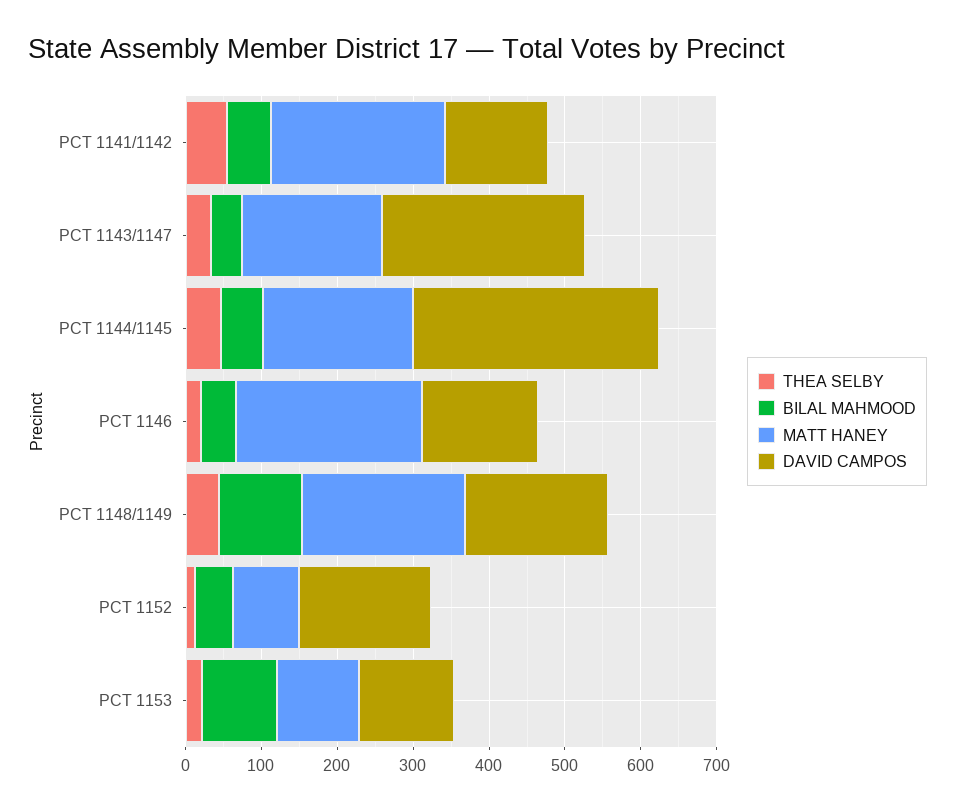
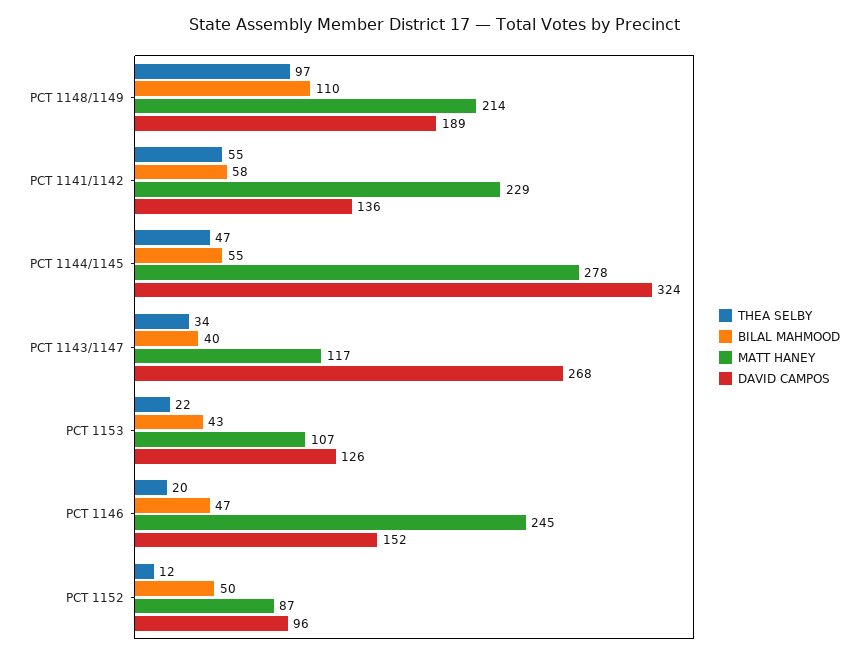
MATT HANEY, PCT 1143/1147: 180 -> 117
MATT HANEY, PCT 1144/1145: 200 -> 278
THEA SELBY, PCT 1148/1149: 40 -> 97
DAVID CAMPOS, PCT 1152: 180 -> 96
BILAL MAHMOOD, PCT 1153: 100 -> 43

